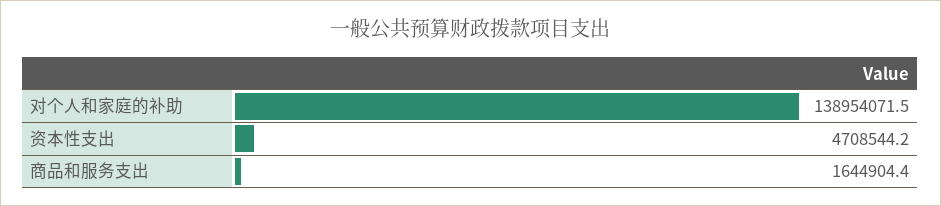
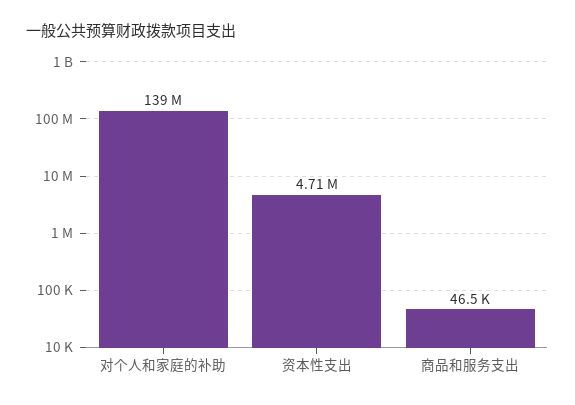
商品和服务支出: 1644904.4 -> 46500

